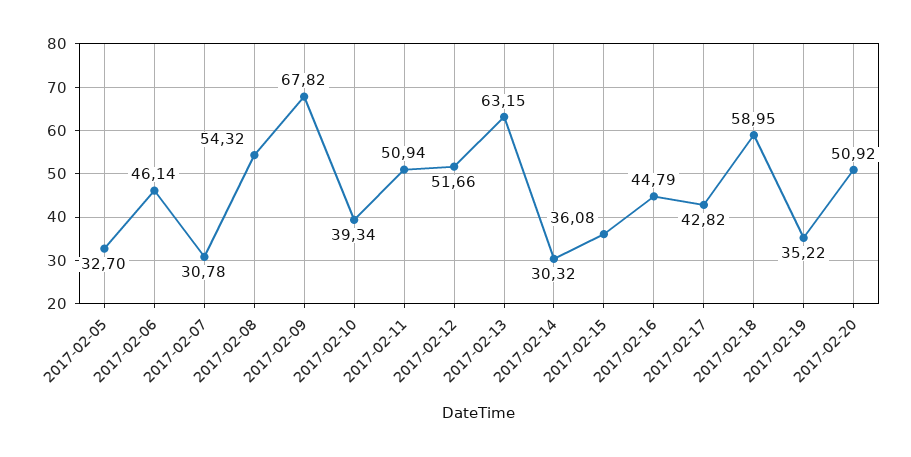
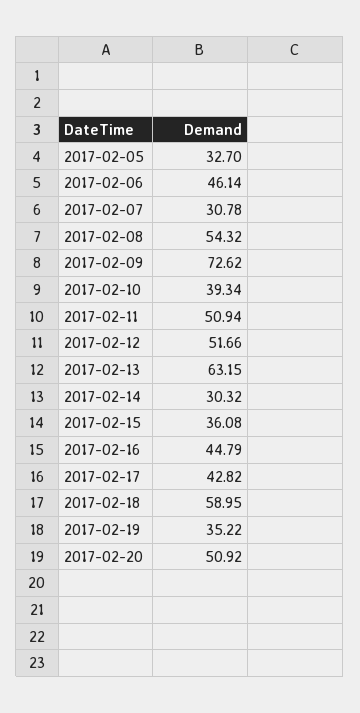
2017-02-09: 67.82 -> 72.62

